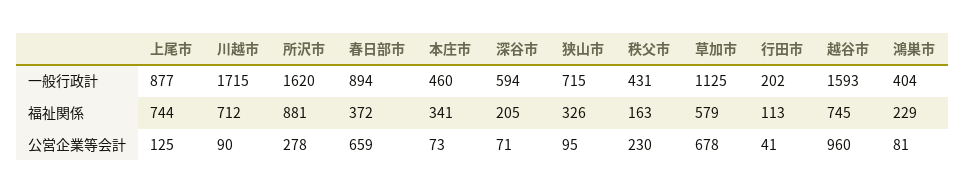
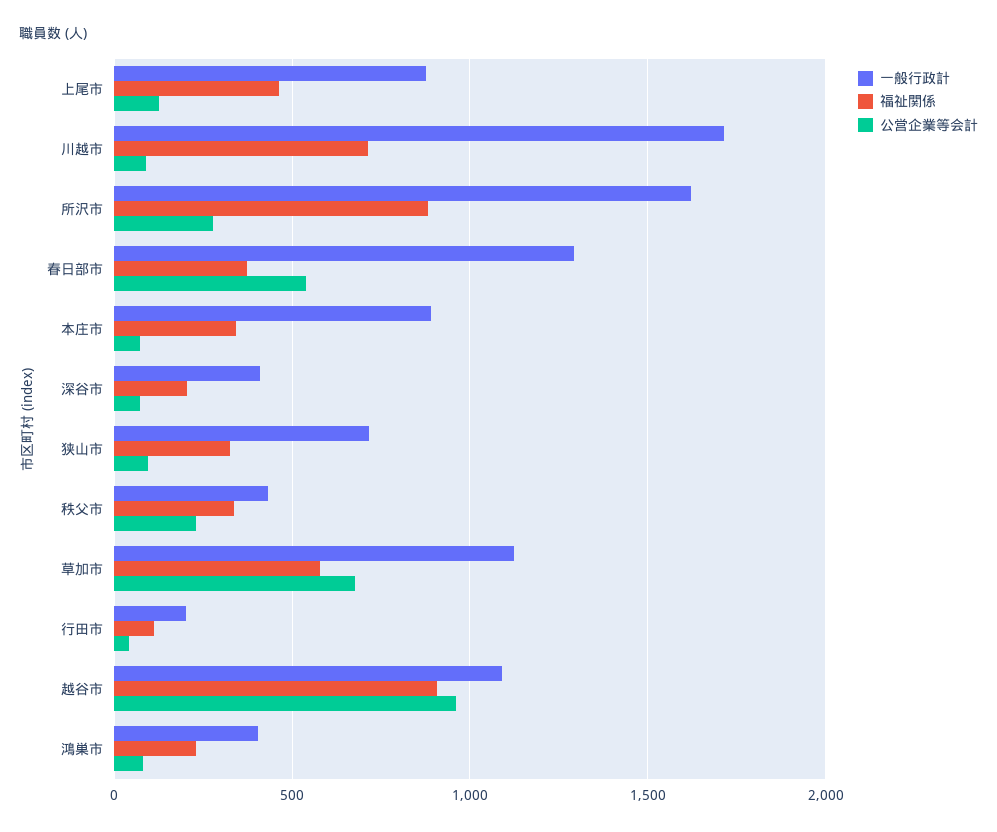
一般行政計, 春日部市: 894 -> 1300
一般行政計, 本庄市: 460 -> 900
一般行政計, 深谷市: 594 -> 400
一般行政計, 越谷市: 1593 -> 1100
福祉関係, 上尾市: 744 -> 450
福祉関係, 秩父市: 163 -> 350
福祉関係, 越谷市: 745 -> 900
公営企業等会計, 春日部市: 659 -> 550

